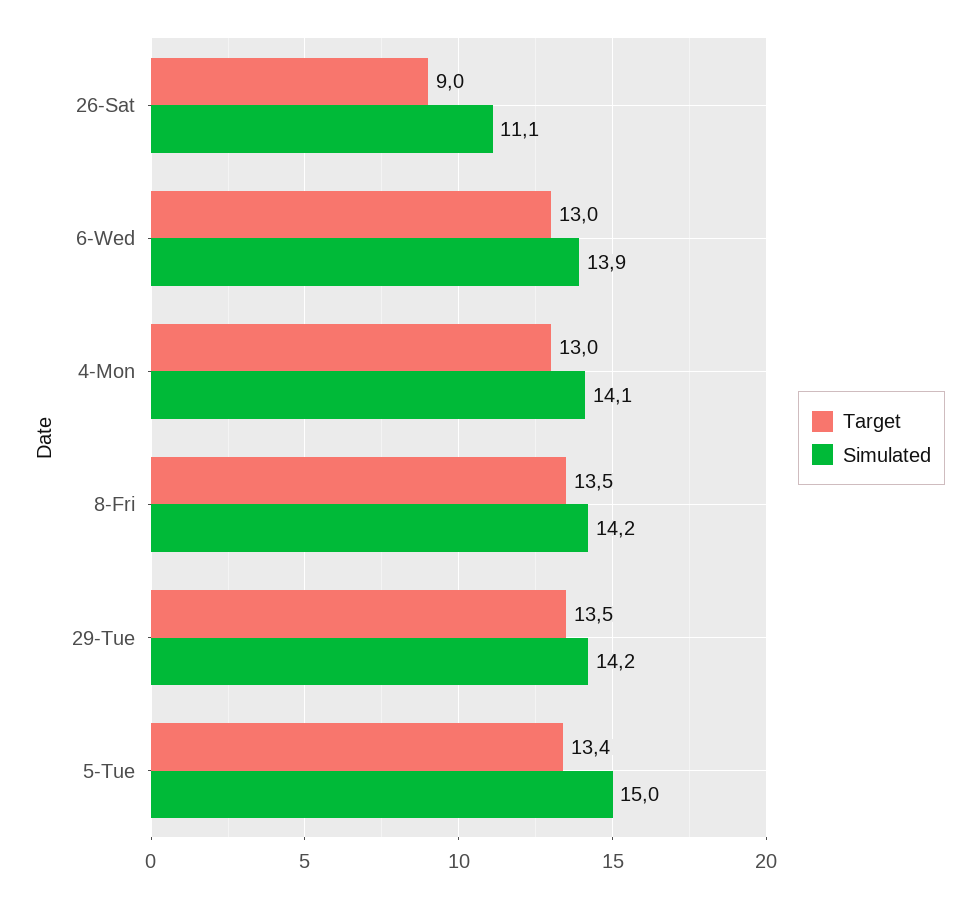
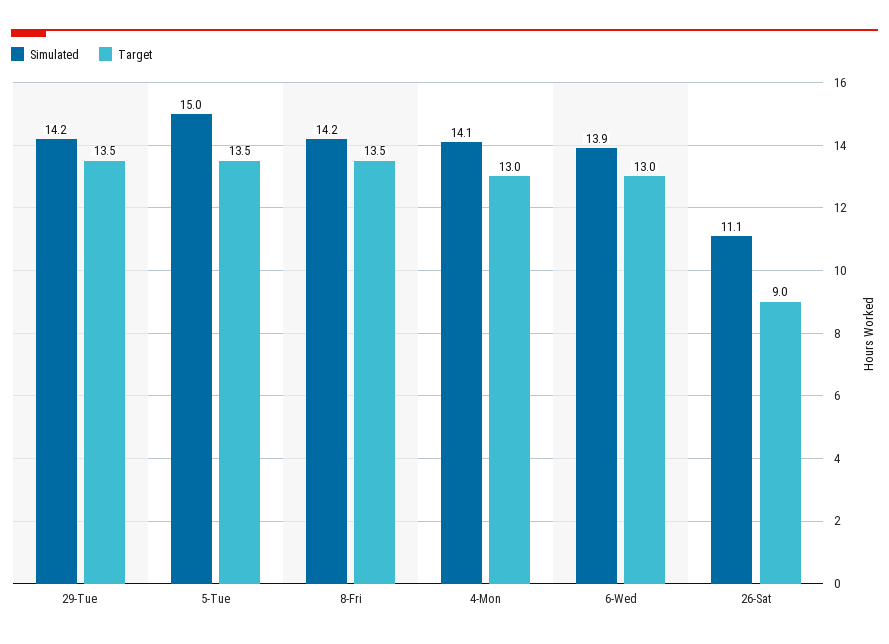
Target, 5-Tue: 13.4 -> 13.5

